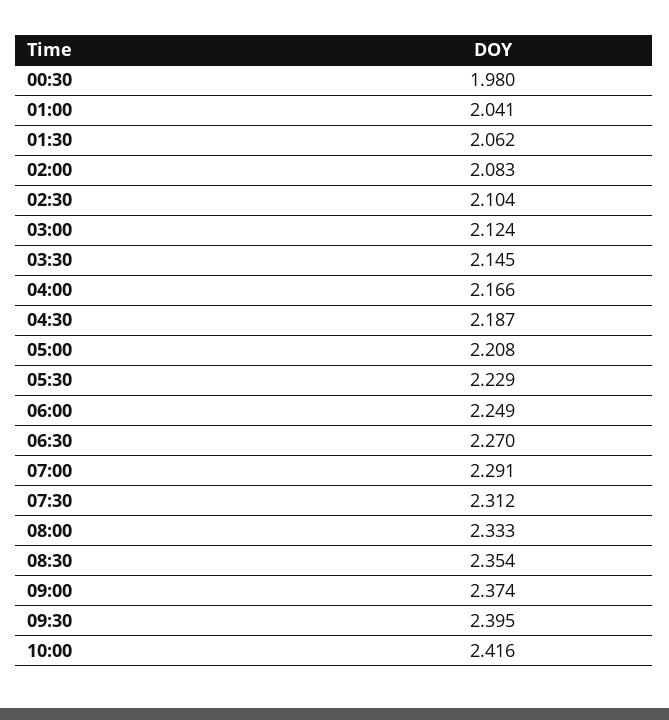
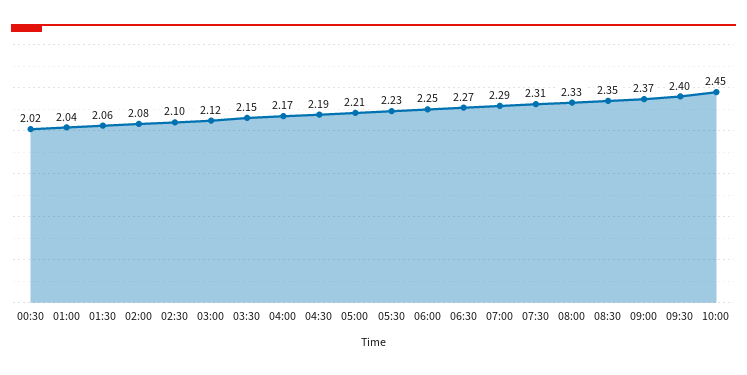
00:30: 1.98 -> 2.02
10:00: 2.416 -> 2.45

